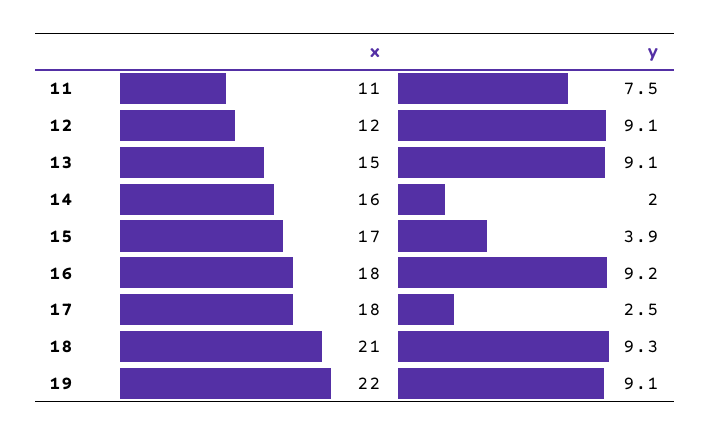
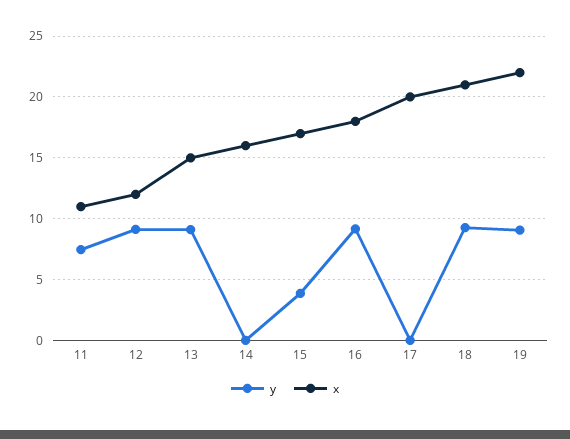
y, 14: 2 -> 0
x, 17: 18 -> 20
y, 17: 2.5 -> 0

